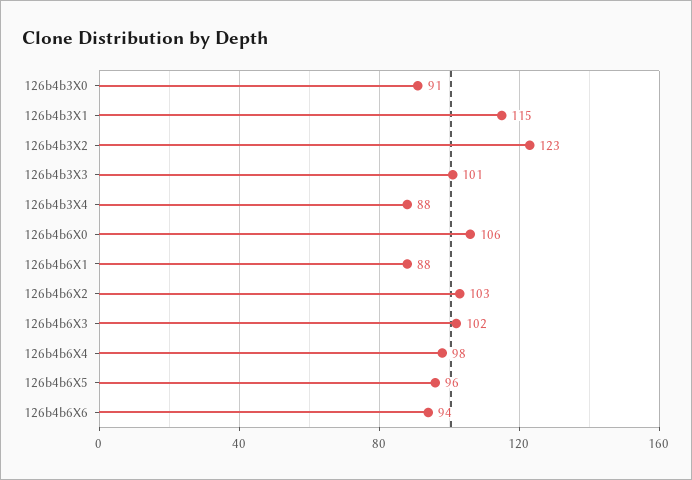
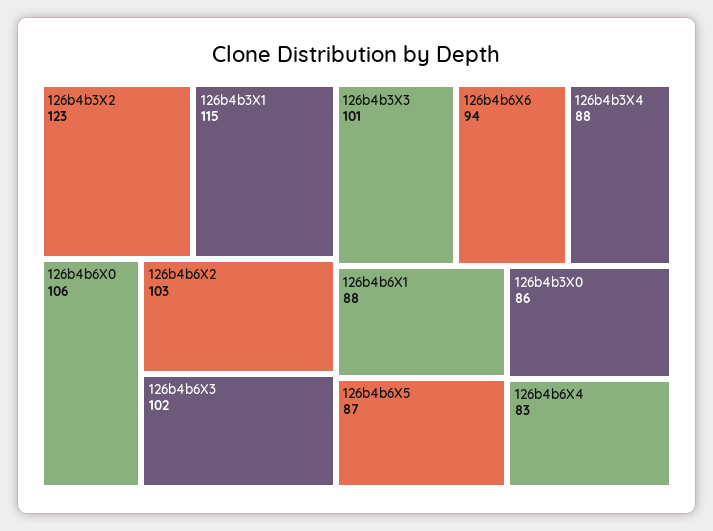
126b4b3X0: 91 -> 86
126b4b6X4: 98 -> 83
126b4b6X5: 96 -> 87

